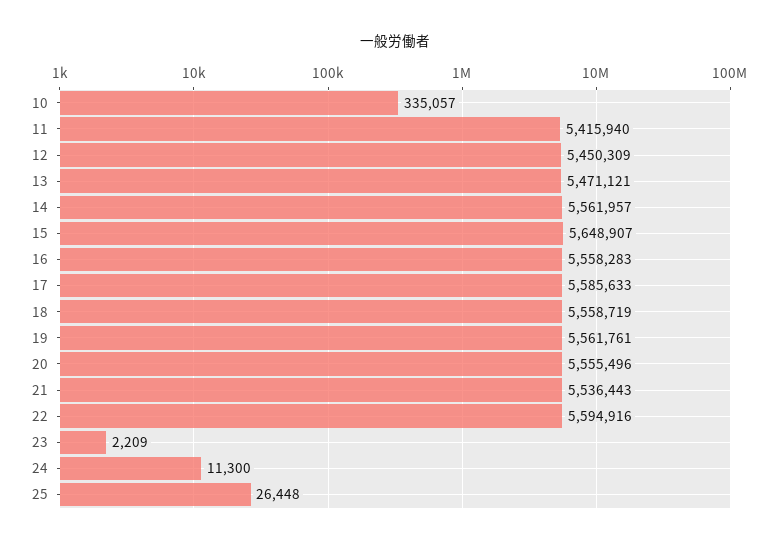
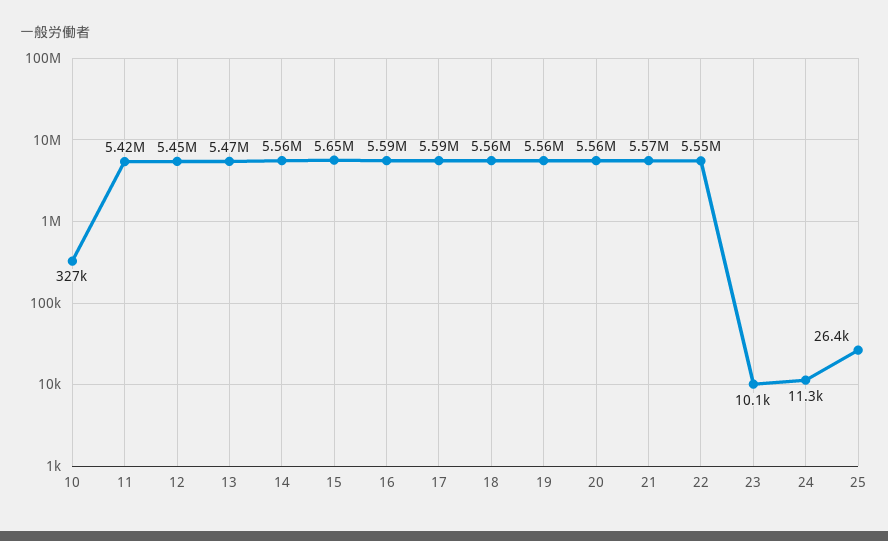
10: 335057 -> 327000
16: 5558283 -> 5590000
21: 5536443 -> 5570000
22: 5594916 -> 5550000
23: 2209 -> 10100

